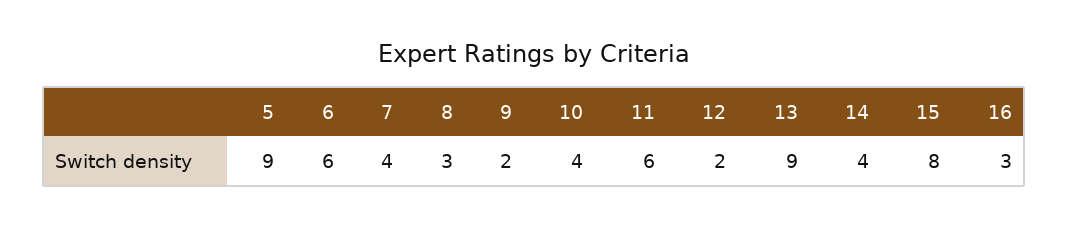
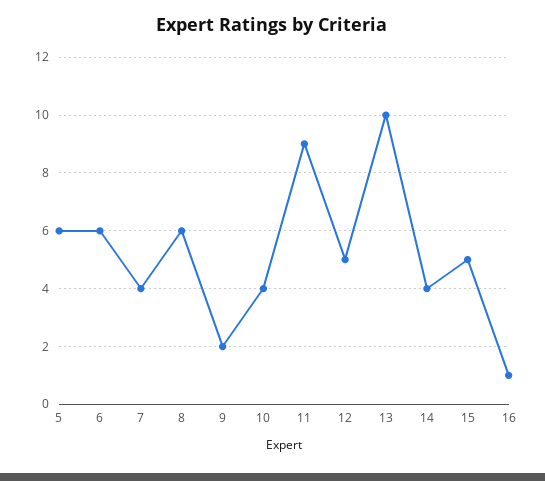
5: 9 -> 6
8: 3 -> 6
11: 6 -> 9
12: 2 -> 5
13: 9 -> 10
15: 8 -> 5
16: 3 -> 1

